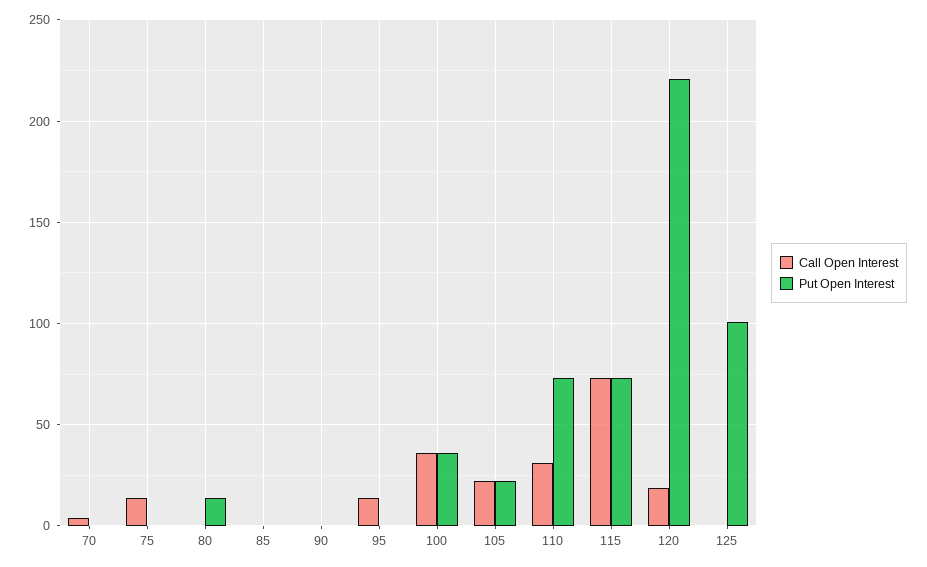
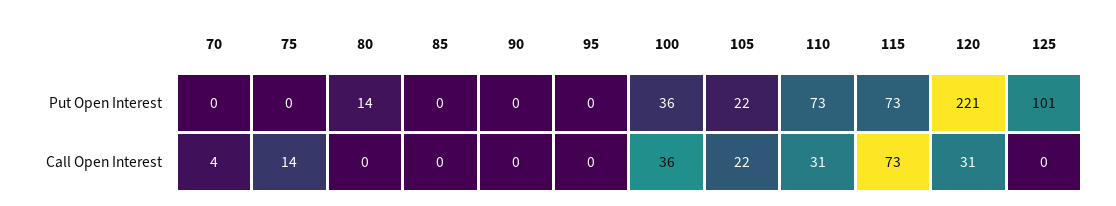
Call Open Interest, 95: 15 -> 0
Call Open Interest, 120: 20 -> 31

